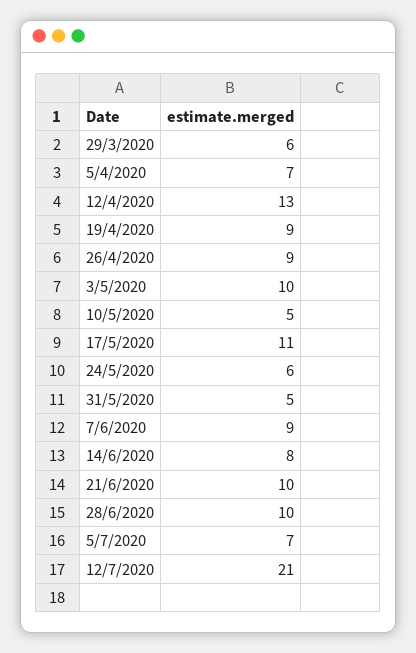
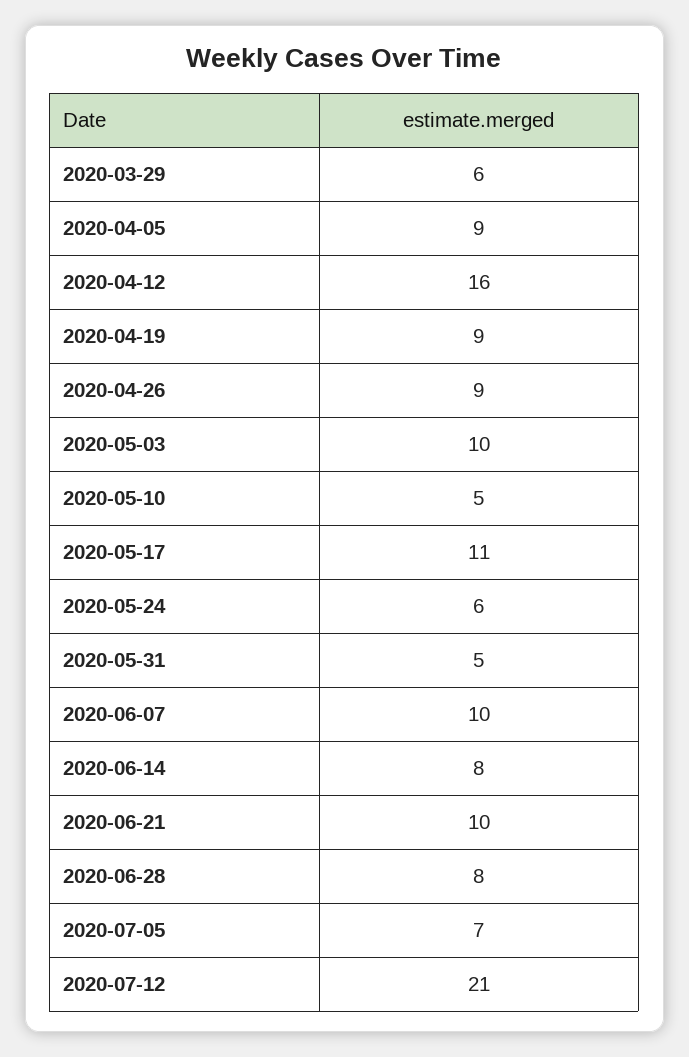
5/4/2020: 7 -> 9
12/4/2020: 13 -> 16
7/6/2020: 9 -> 10
28/6/2020: 10 -> 8

